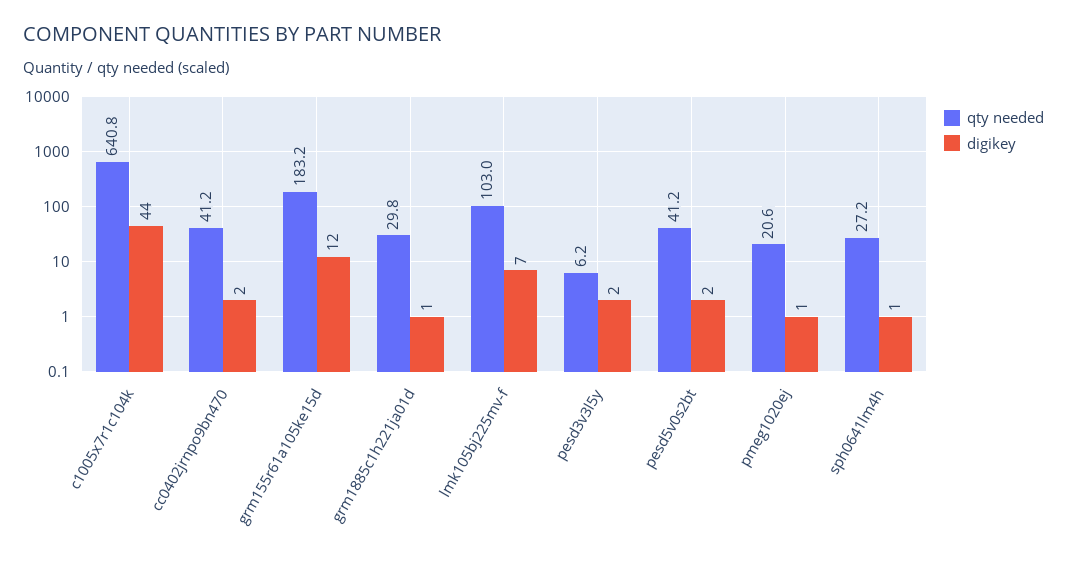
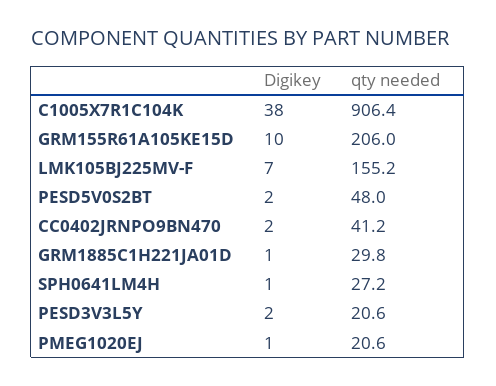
qty needed, c1005x7r1c104k: 640.8 -> 906.4
digikey, c1005x7r1c104k: 44 -> 38
qty needed, grm155r61a105ke15d: 183.2 -> 206
digikey, grm155r61a105ke15d: 12 -> 10
qty needed, lmk105bj225mv-f: 103 -> 155.2
qty needed, pesd3v3l5y: 6.2 -> 20.6
qty needed, pesd5v0s2bt: 41.2 -> 48

